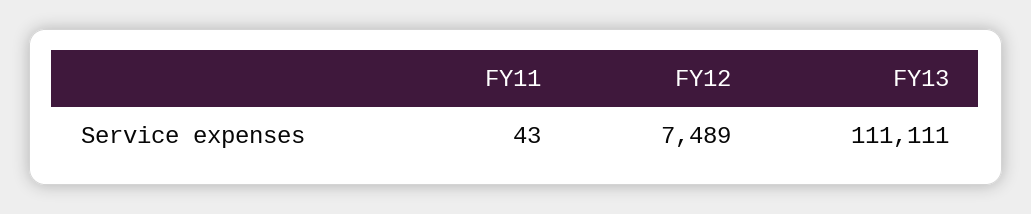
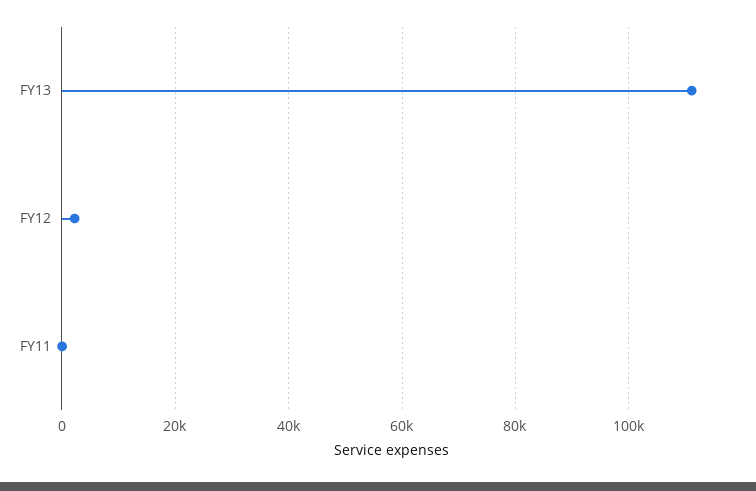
FY12: 7489 -> 2000

